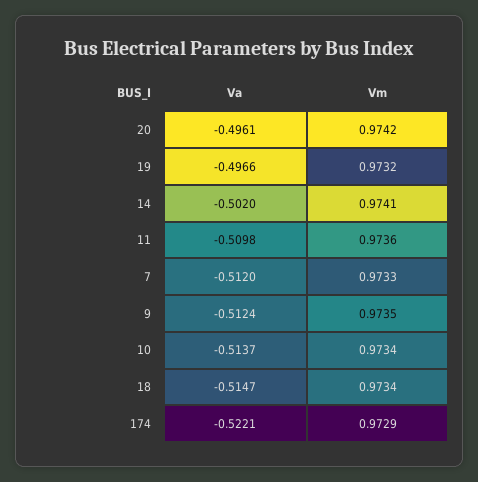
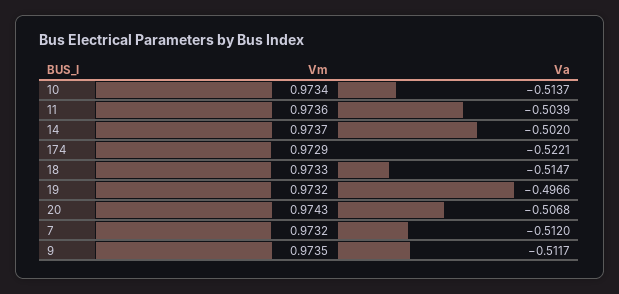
Va, 20: -0.4961 -> -0.5068
Vm, 20: 0.9742 -> 0.9743
Vm, 14: 0.9741 -> 0.9737
Va, 11: -0.5098 -> -0.5039
Vm, 7: 0.9733 -> 0.9732
Va, 9: -0.5124 -> -0.5117
Vm, 18: 0.9734 -> 0.9733

